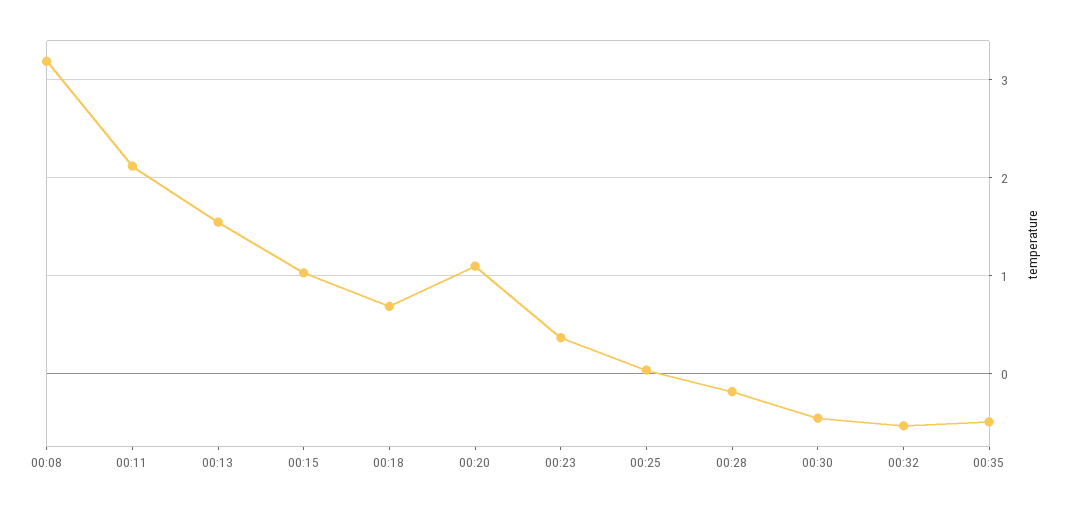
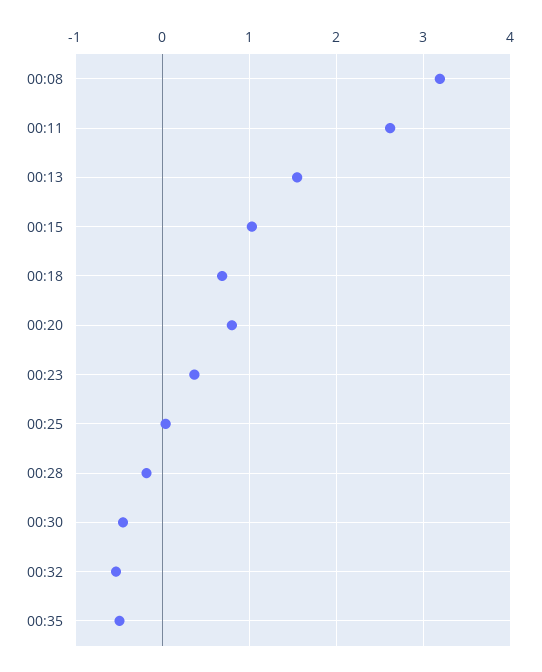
00:11: 2.1 -> 2.6
00:20: 1.1 -> 0.8

